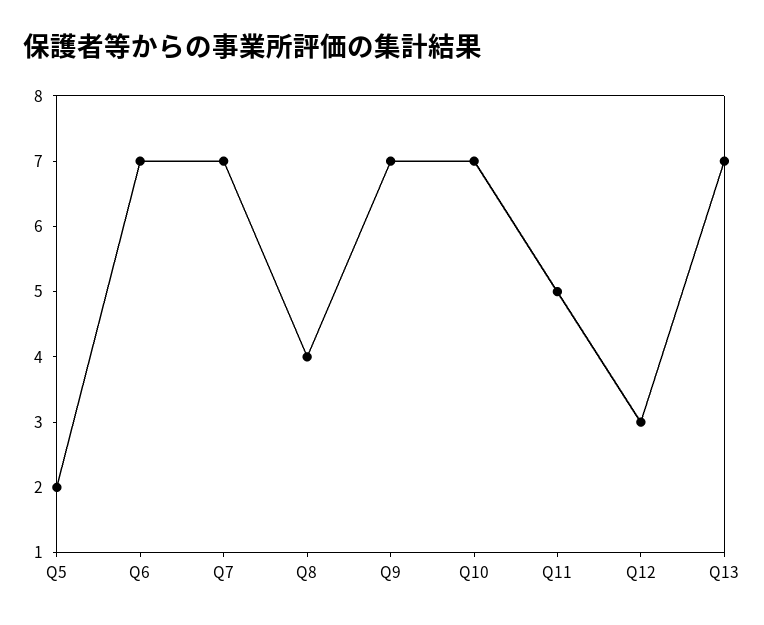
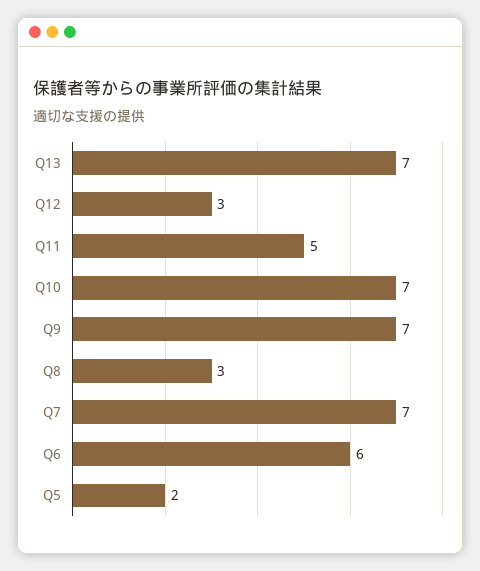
Q6: 7 -> 6
Q8: 4 -> 3

